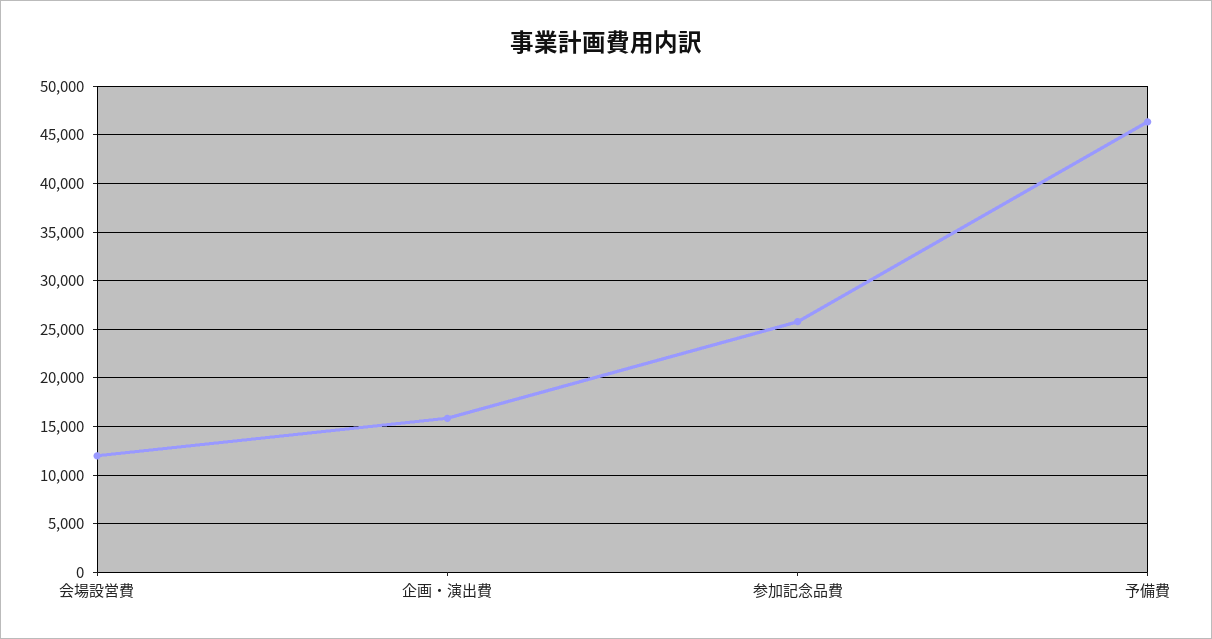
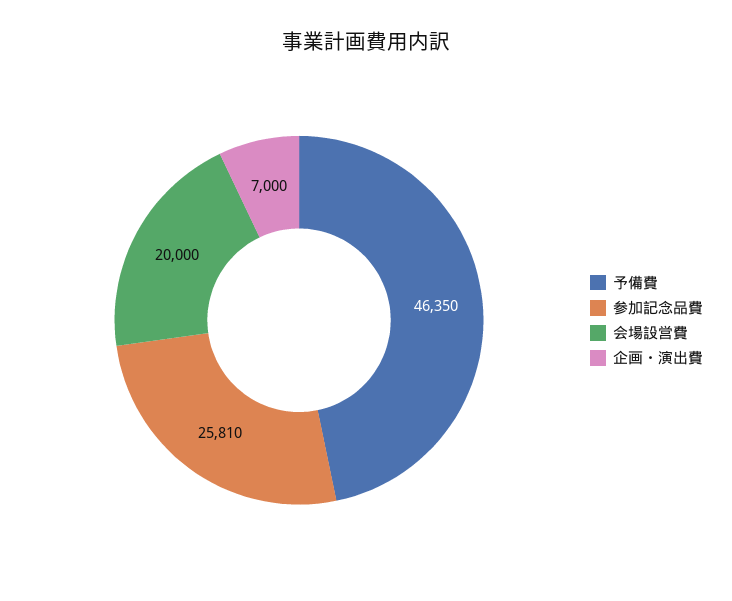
会場設営費: 12000 -> 20000
企画・演出費: 16000 -> 7000

